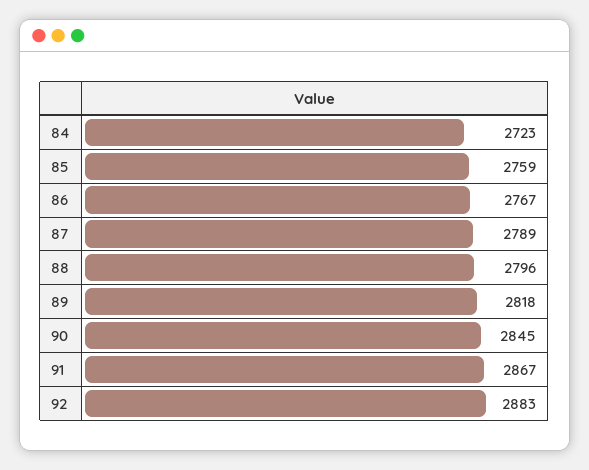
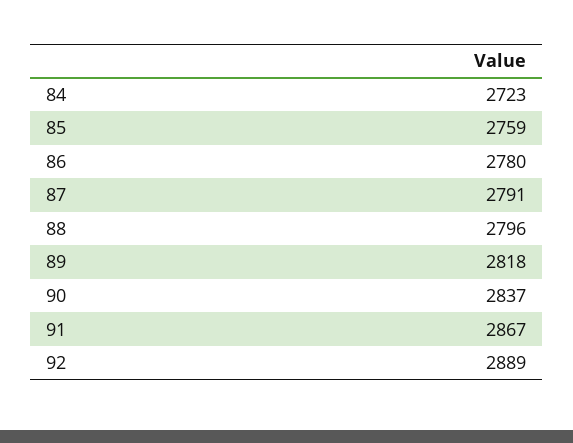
86: 2767 -> 2780
87: 2789 -> 2791
90: 2845 -> 2837
92: 2883 -> 2889

